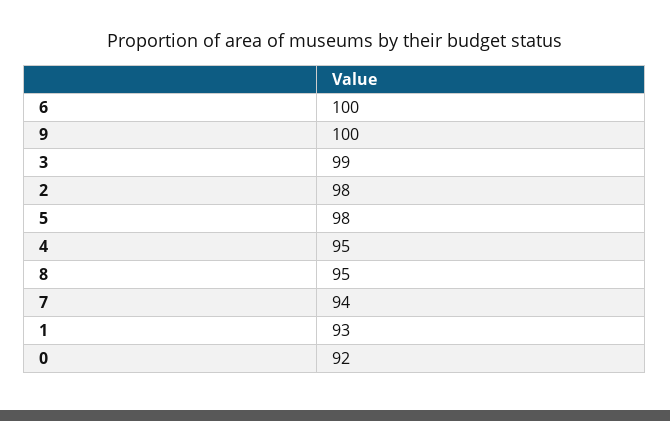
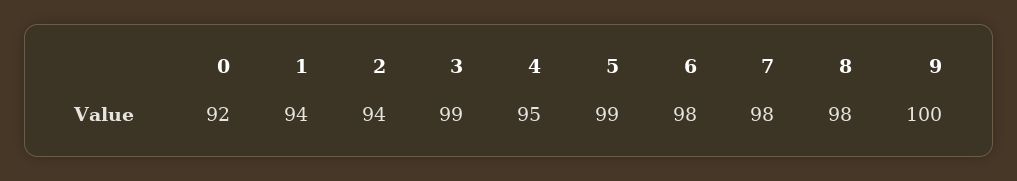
6: 100 -> 98
2: 98 -> 94
5: 98 -> 99
8: 95 -> 98
7: 94 -> 98
1: 93 -> 94

